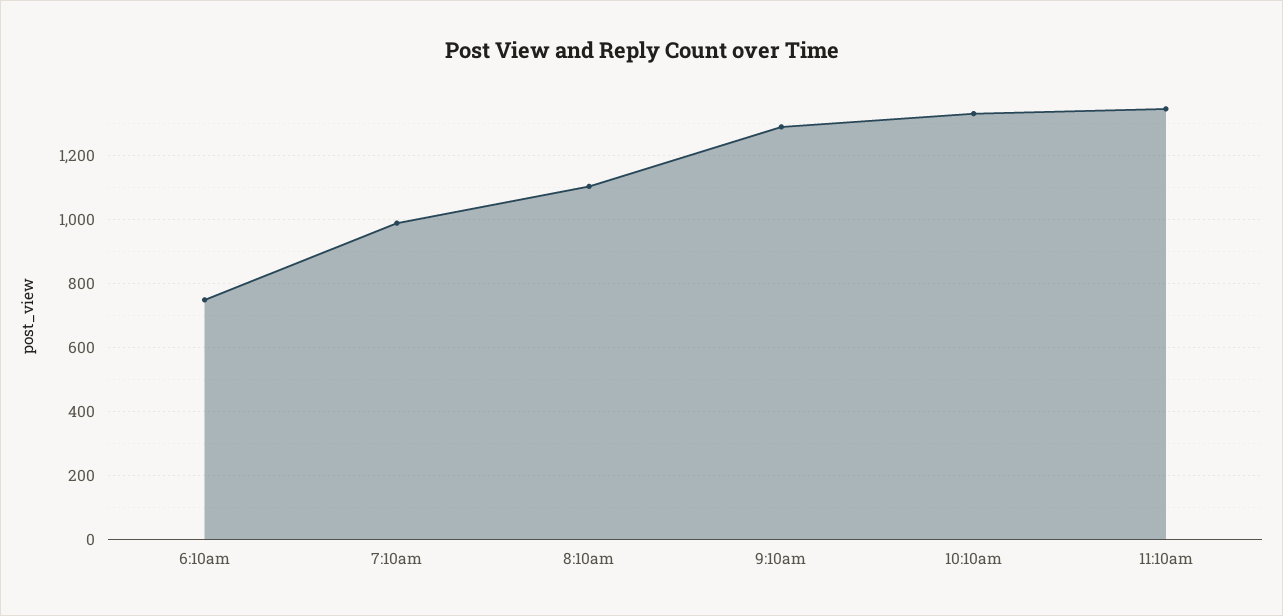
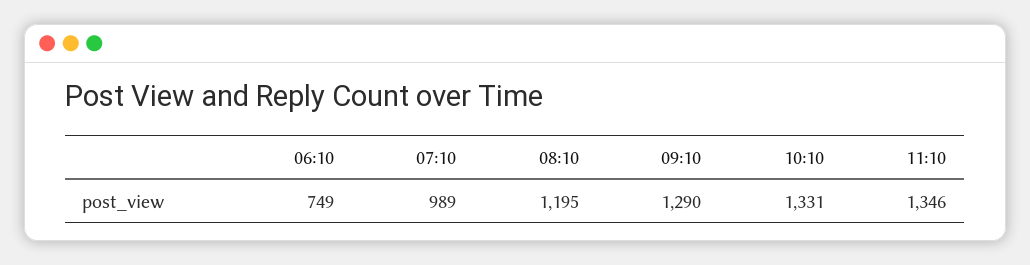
8:10am: 1100 -> 1195

